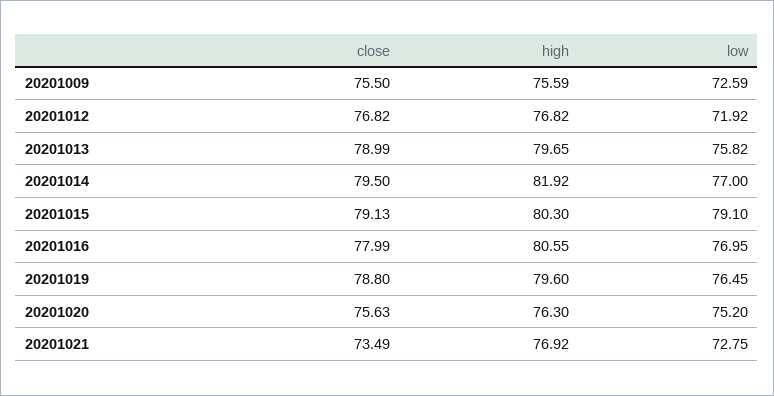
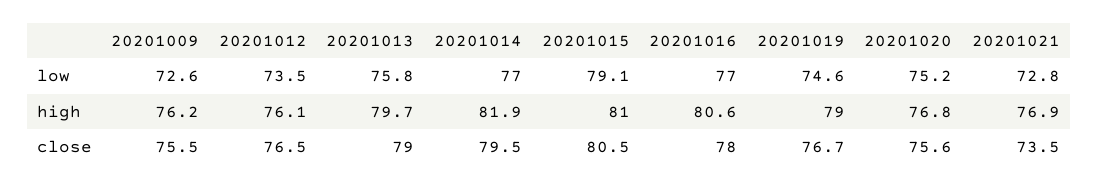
high, 20201009: 75.59 -> 76.2
close, 20201012: 76.82 -> 76.5
high, 20201012: 76.82 -> 76.1
low, 20201012: 71.92 -> 73.5
close, 20201015: 79.13 -> 80.5
high, 20201015: 80.3 -> 81
close, 20201019: 78.8 -> 76.7
high, 20201019: 79.6 -> 79
low, 20201019: 76.45 -> 74.6
high, 20201020: 76.3 -> 76.8

